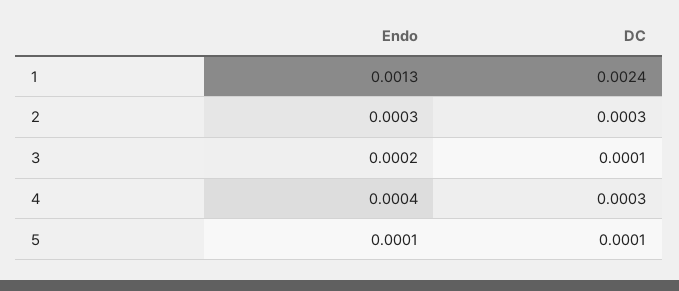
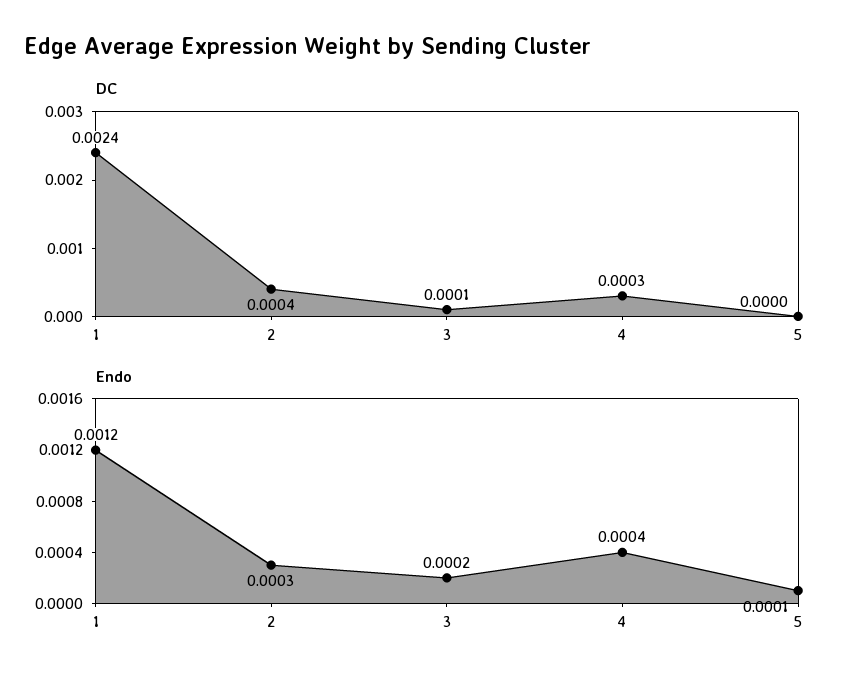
Endo, 1: 0.0013 -> 0.0012
DC, 2: 0.0003 -> 0.0004
DC, 5: 0.0001 -> 0

